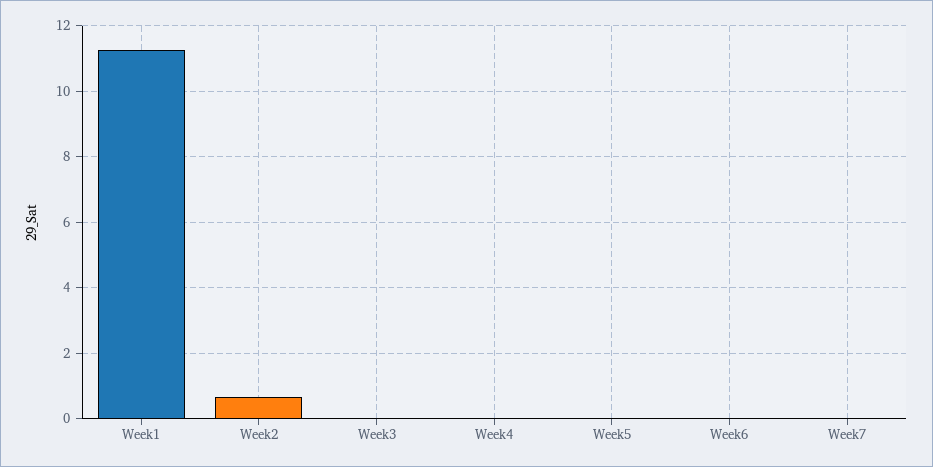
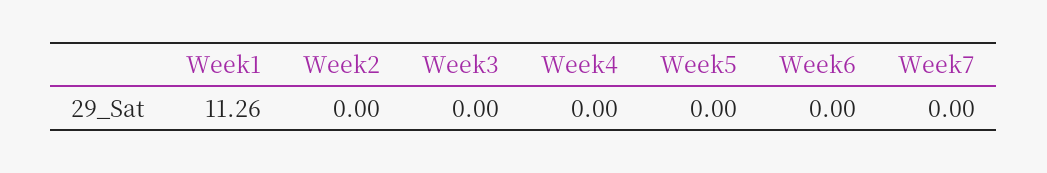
Week2: 0.6 -> 0

